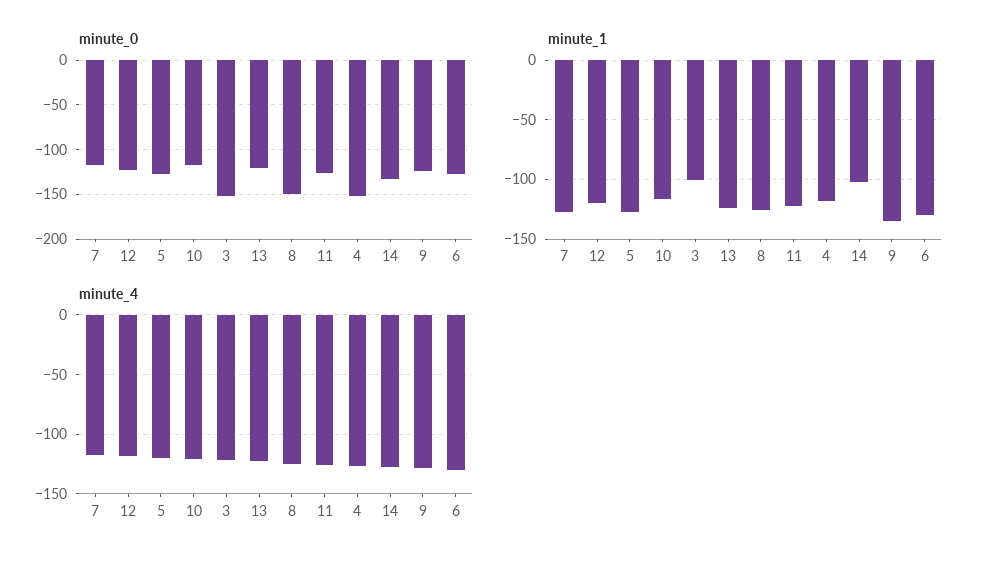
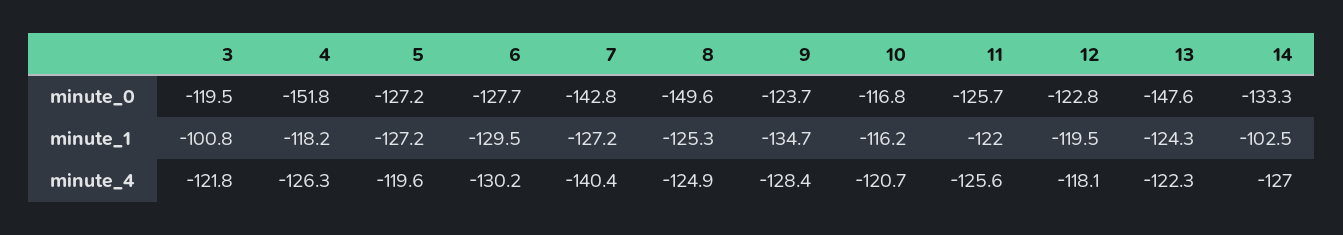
minute_0, 7: -120 -> -142.8
minute_0, 3: -150 -> -119.5
minute_0, 13: -120 -> -147.6
minute_4, 7: -120 -> -140.4

